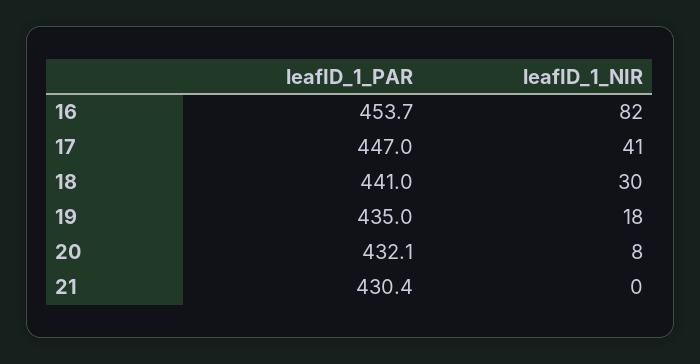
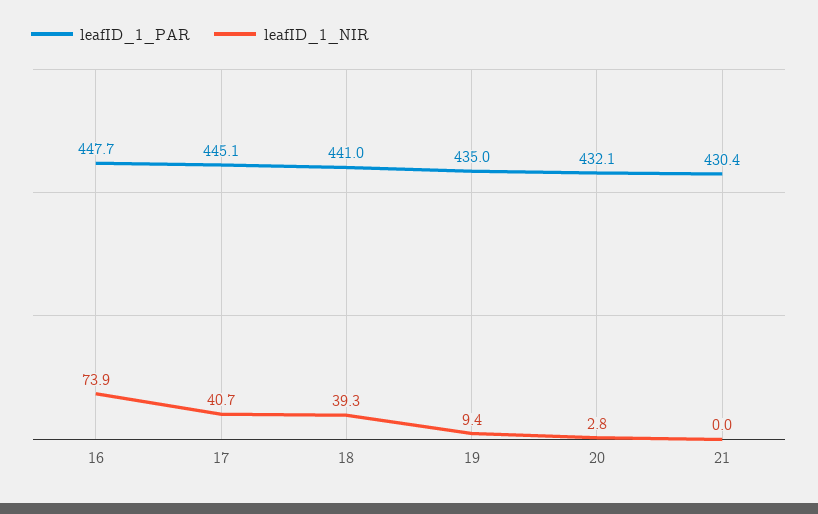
leafID_1_PAR, 16: 453.7 -> 447.7
leafID_1_NIR, 16: 82 -> 73.9
leafID_1_PAR, 17: 447 -> 445.1
leafID_1_NIR, 18: 30 -> 39.3
leafID_1_NIR, 19: 18 -> 9.4
leafID_1_NIR, 20: 8 -> 2.8

